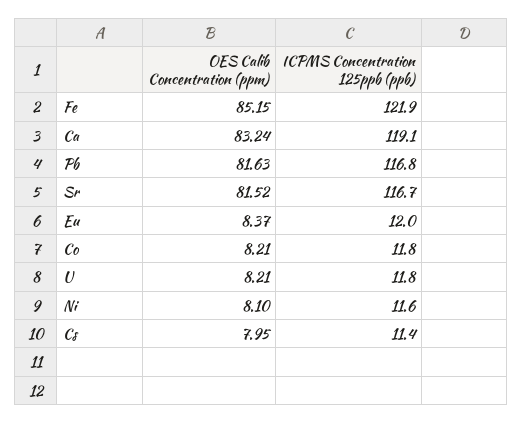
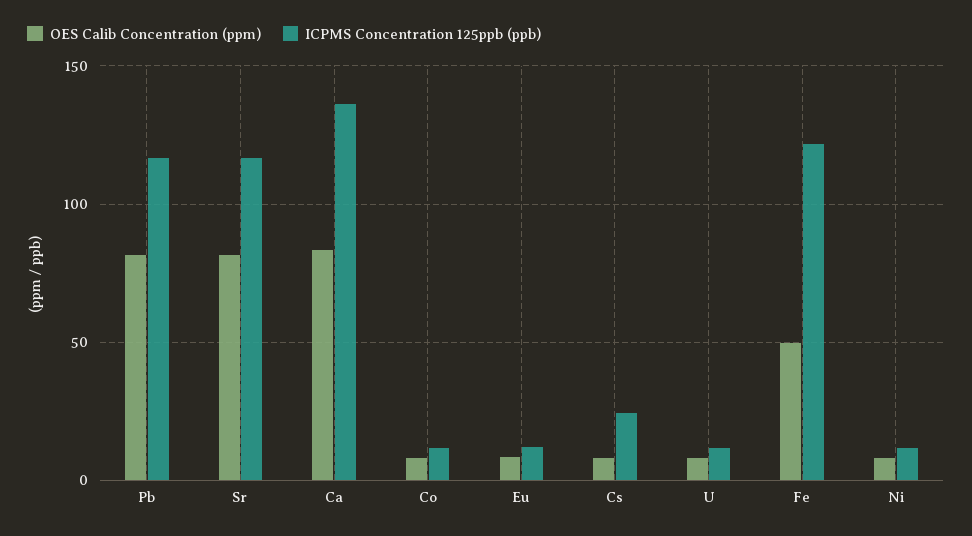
OES Calib Concentration (ppm), Fe: 85.15 -> 50
ICPMS Concentration 125ppb (ppb), Ca: 119.1 -> 135
ICPMS Concentration 125ppb (ppb), Cs: 11.4 -> 25

